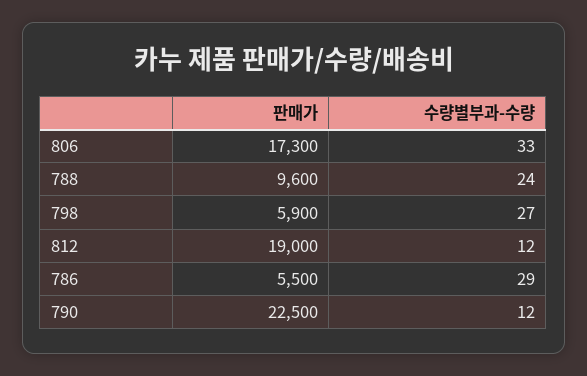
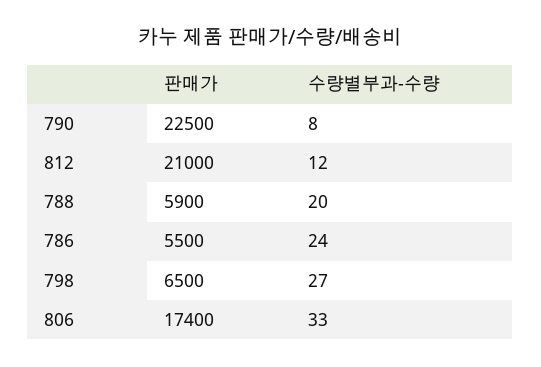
판매가, 806: 17300 -> 17400
판매가, 788: 9600 -> 5900
수량별부과-수량, 788: 24 -> 20
판매가, 798: 5900 -> 6500
판매가, 812: 19000 -> 21000
수량별부과-수량, 786: 29 -> 24
수량별부과-수량, 790: 12 -> 8

